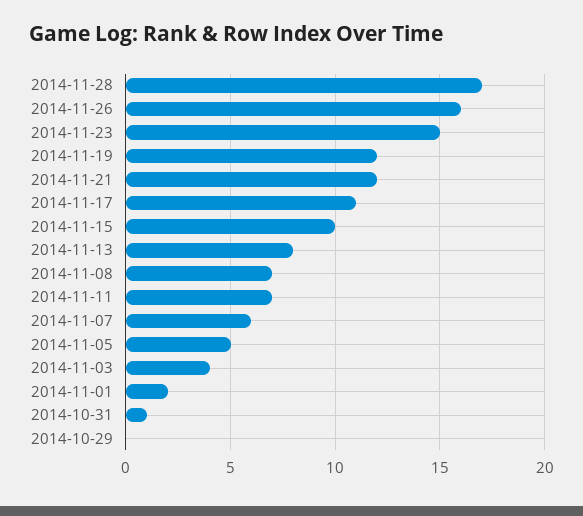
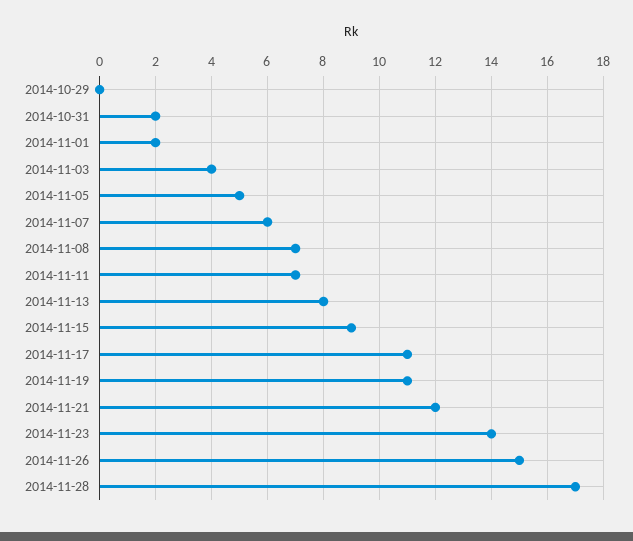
2014-11-26: 16 -> 15
2014-11-23: 15 -> 14
2014-11-19: 12 -> 11
2014-11-15: 10 -> 9
2014-10-31: 1 -> 2

